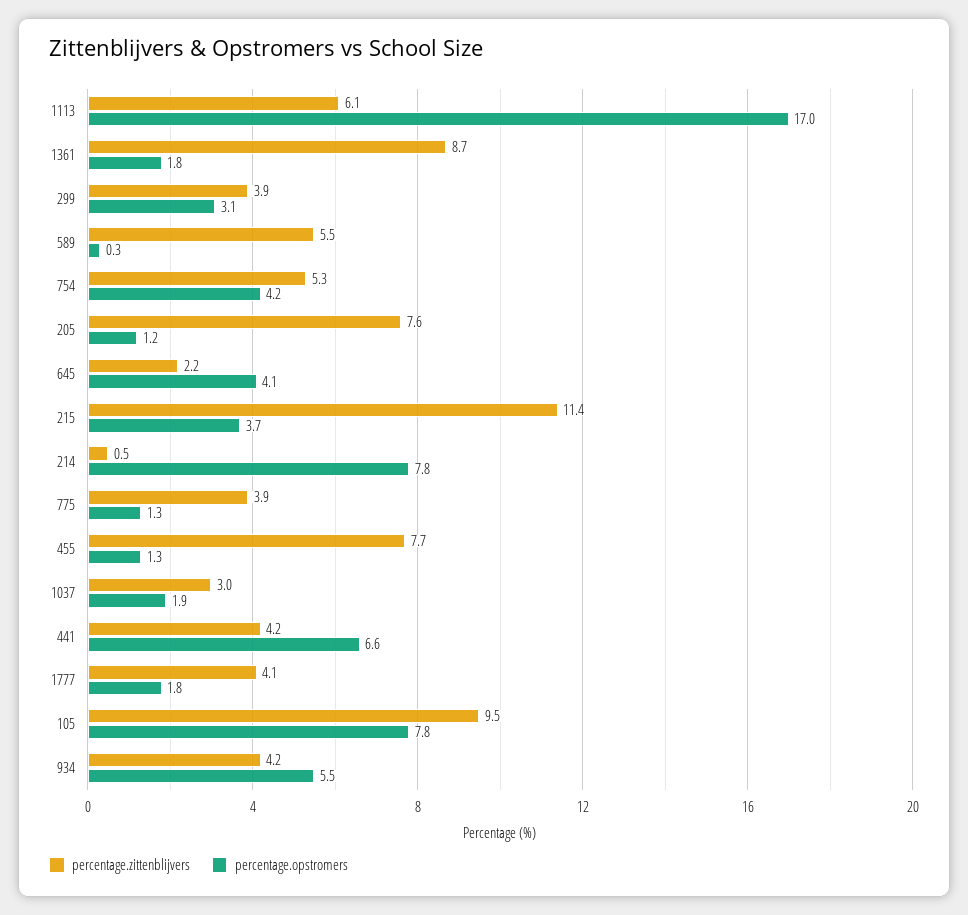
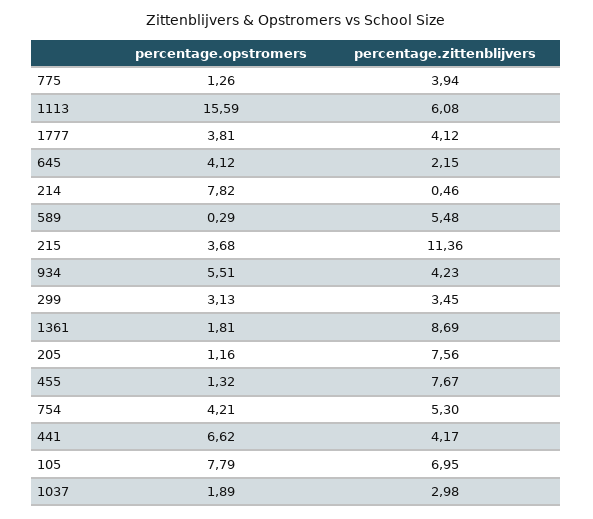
percentage.opstromers, 1113: 17 -> 15.59
percentage.zittenblijvers, 299: 3.9 -> 3.45
percentage.opstromers, 1777: 1.8 -> 3.81
percentage.zittenblijvers, 105: 9.5 -> 6.95

